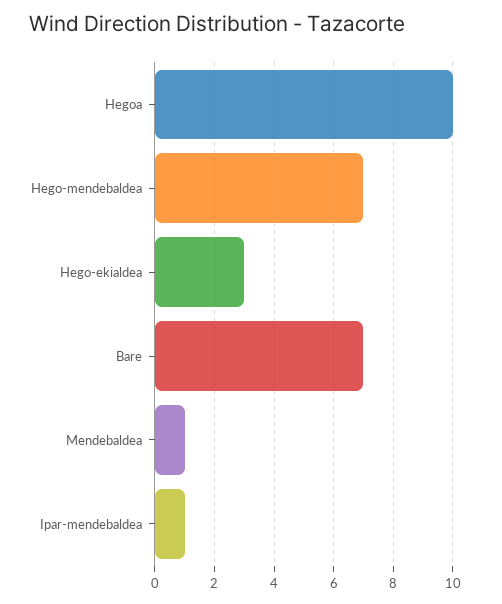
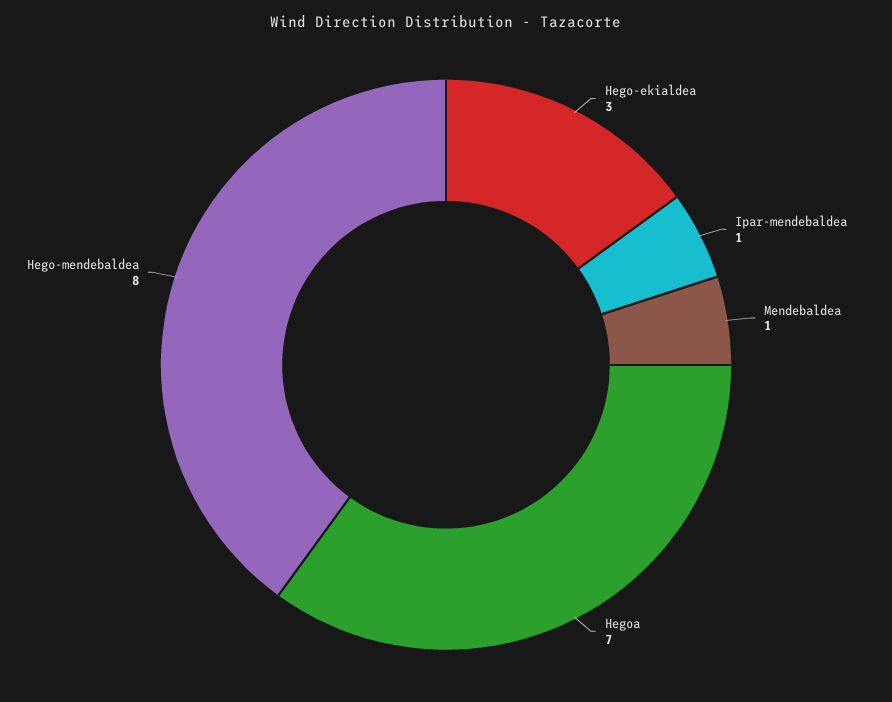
Hegoa: 10 -> 7
Hego-mendebaldea: 7 -> 8
Bare: 7 -> none

